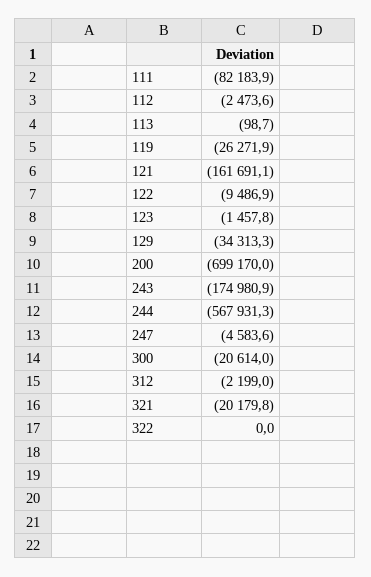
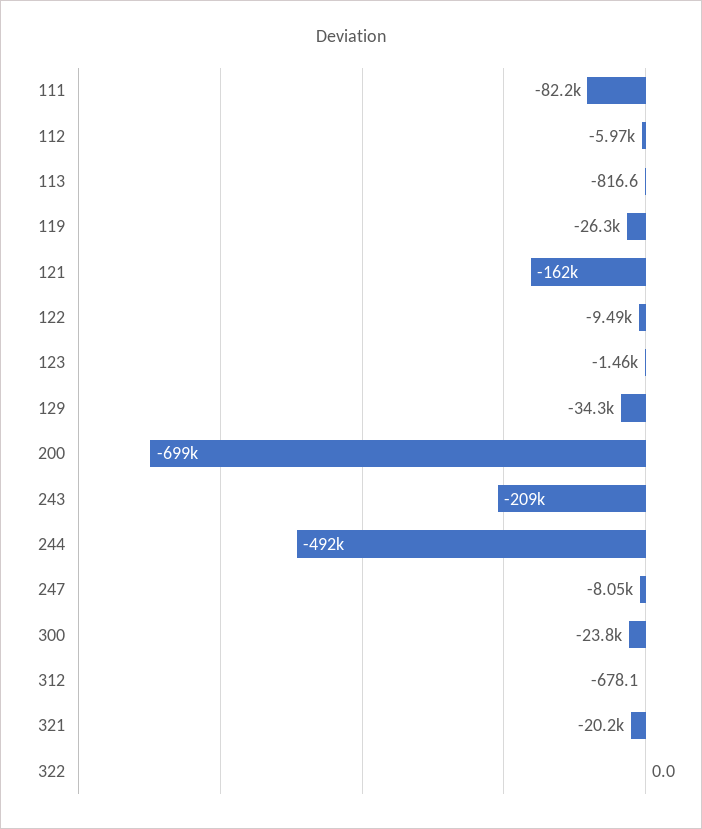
112: -2473.6 -> -5970
113: -98.7 -> -816.6
243: -174980.9 -> -209000
244: -567931.3 -> -492000
247: -4583.6 -> -8050
300: -20614 -> -23800
312: -2199 -> -678.1

